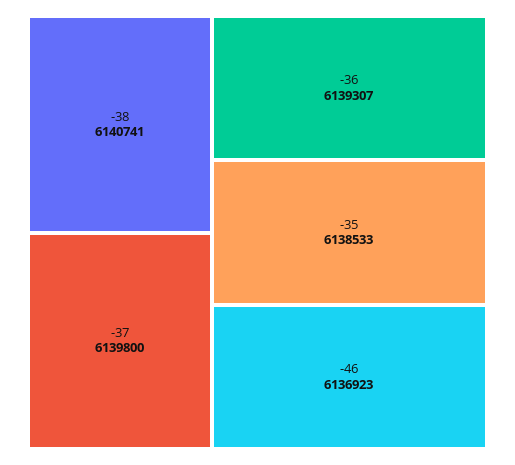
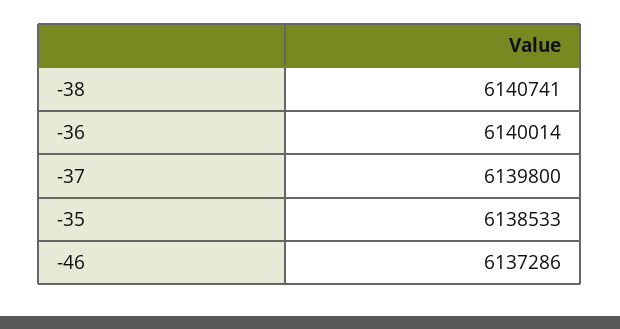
-36: 6139307 -> 6140014
-46: 6136923 -> 6137286

